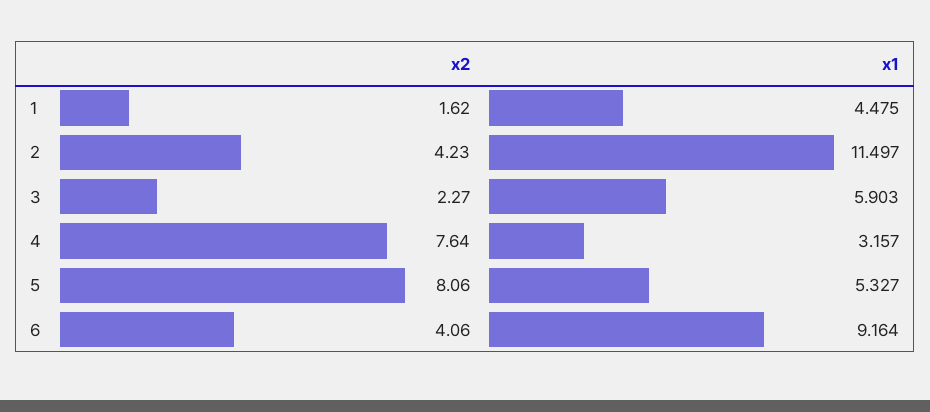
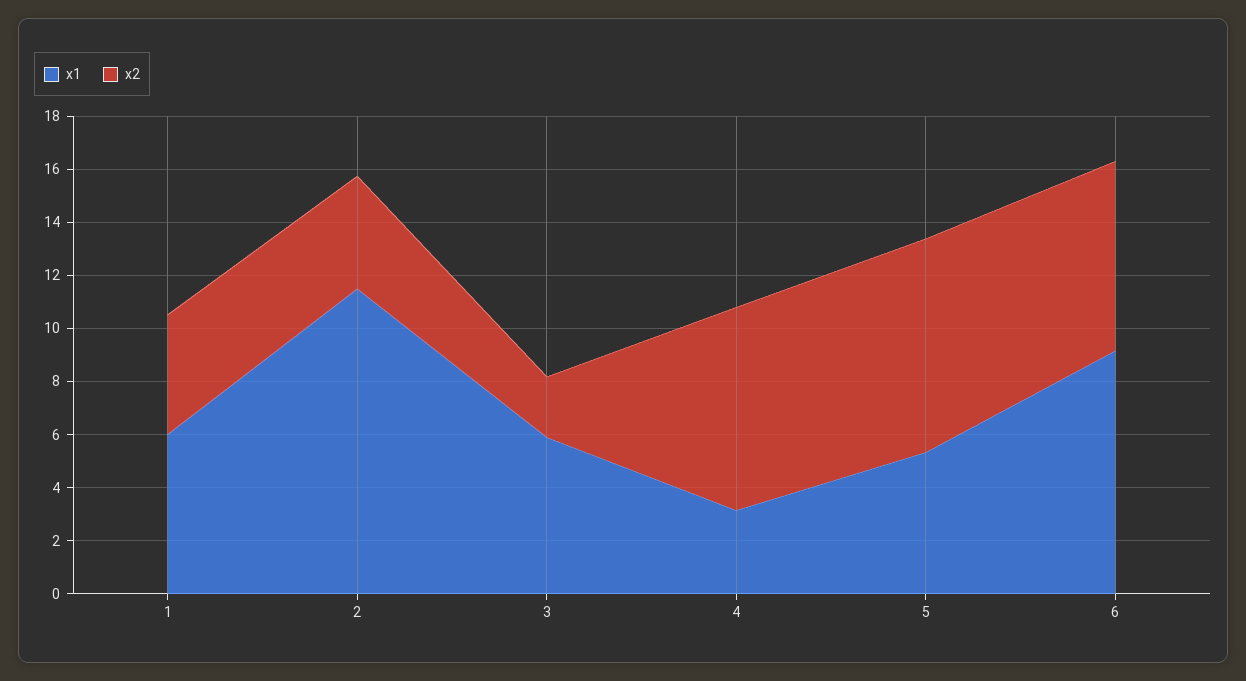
x2, 1: 1.62 -> 4.5
x1, 1: 4.475 -> 6
x2, 6: 4.06 -> 7

